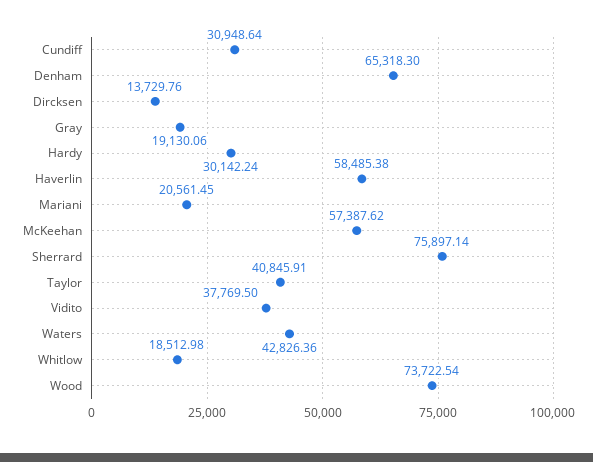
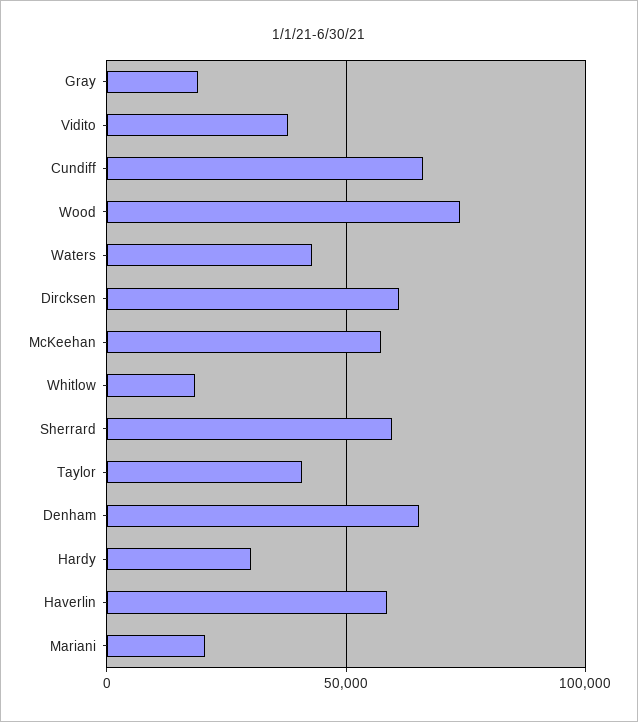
Cundiff: 30948.64 -> 65000
Dircksen: 13729.76 -> 60000
Sherrard: 75897.14 -> 60000

